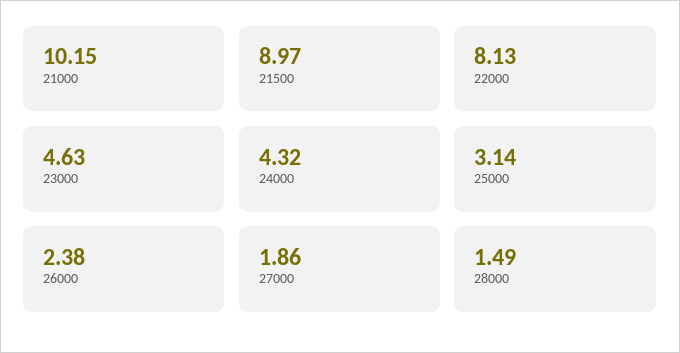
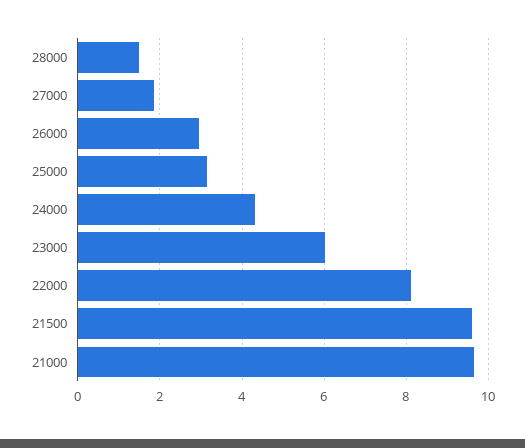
21000: 10.15 -> 9.6
21500: 8.97 -> 9.6
23000: 4.63 -> 6
26000: 2.38 -> 3

